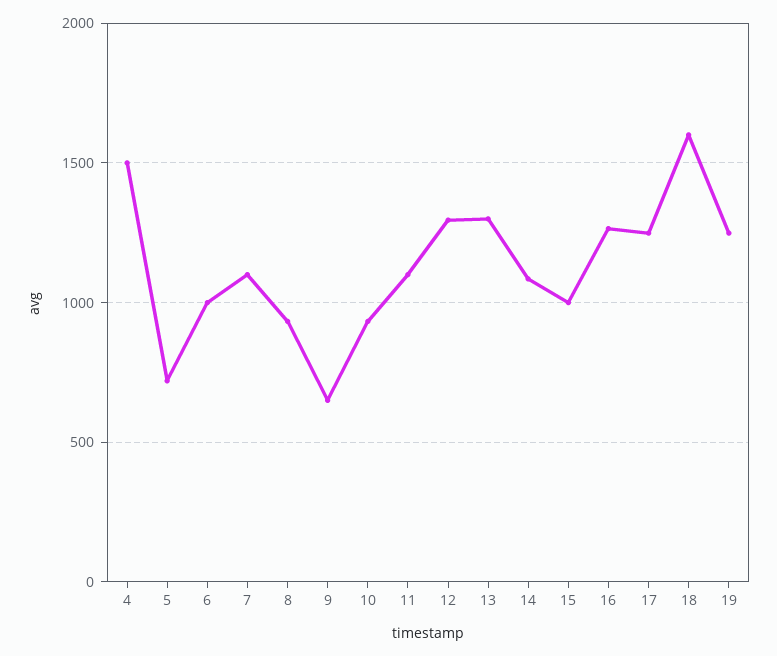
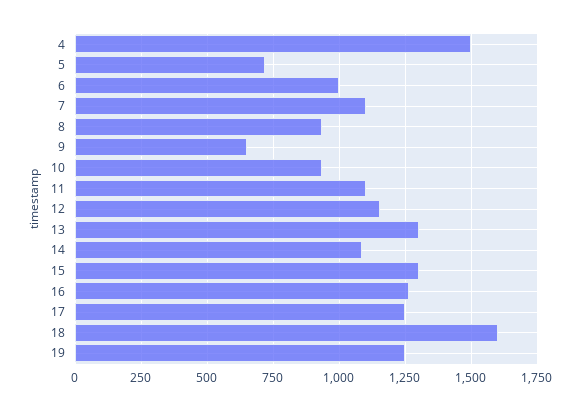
12: 1300 -> 1150
15: 1000 -> 1300

